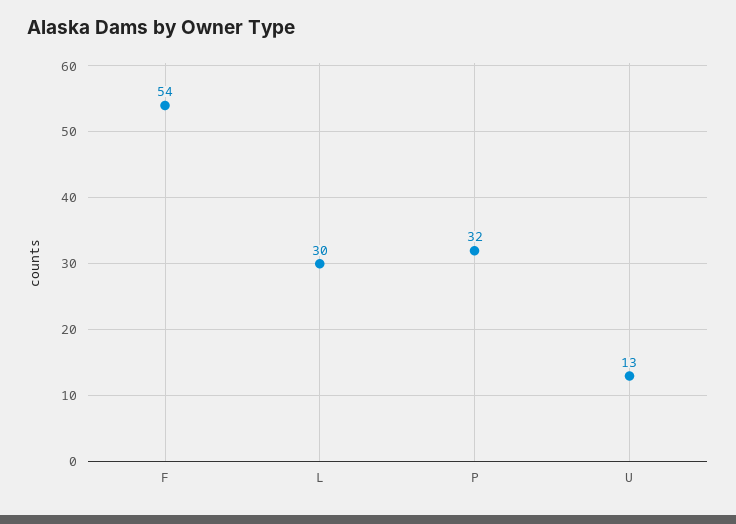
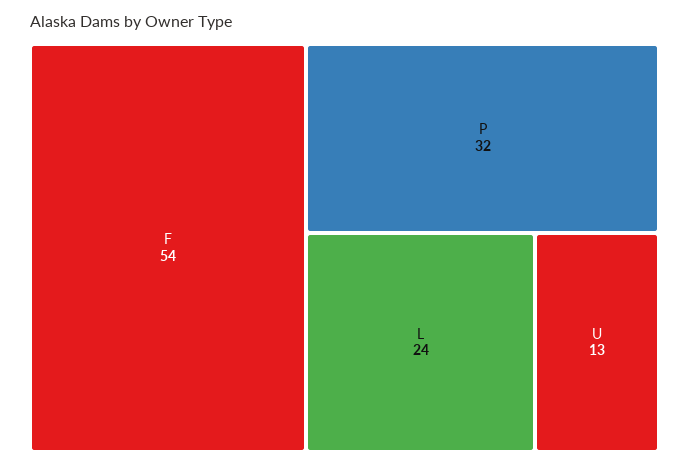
L: 30 -> 24

